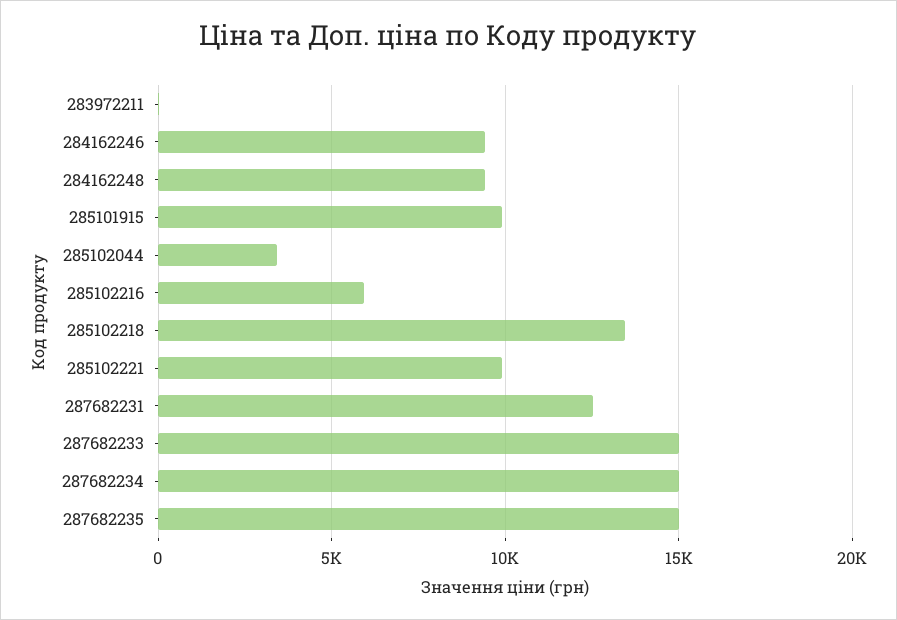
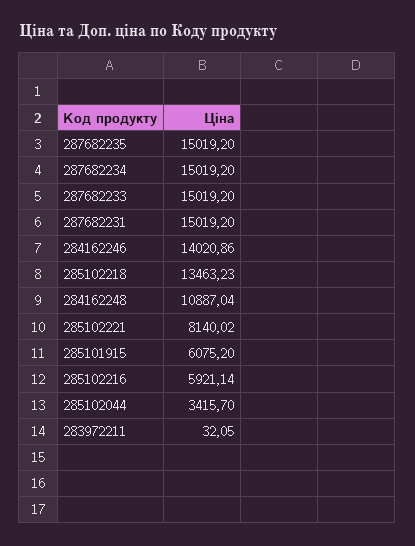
284162246: 9500 -> 14020.86
284162248: 9500 -> 10887.04
285101915: 10000 -> 6075.2
285102221: 10000 -> 8140.02
287682231: 12500 -> 15019.2

